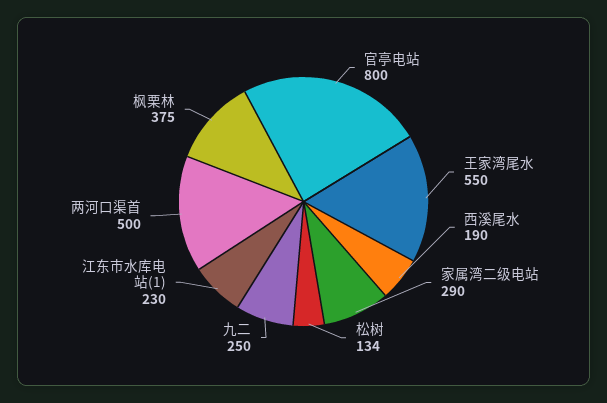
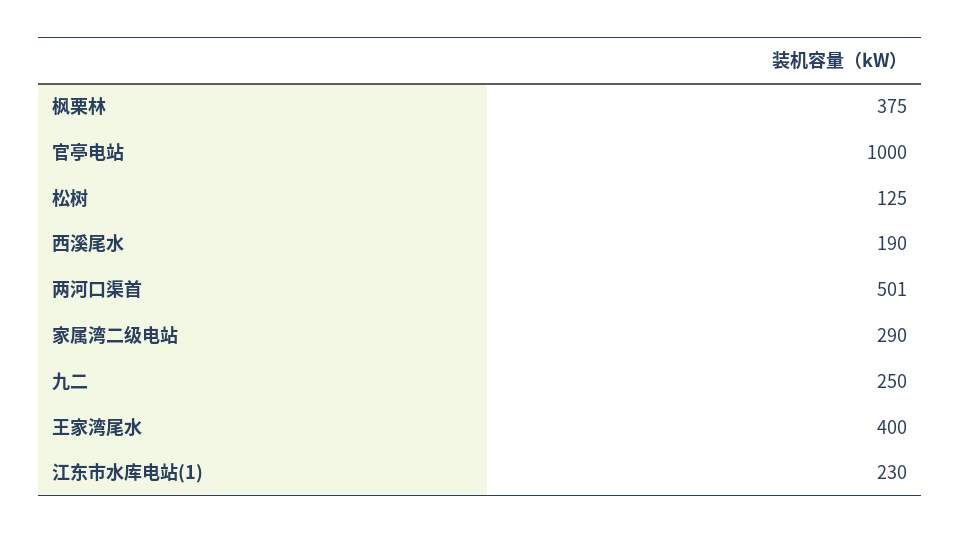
官亭电站: 800 -> 1000
王家湾尾水: 550 -> 400
松树: 134 -> 125
两河口渠首: 500 -> 501

